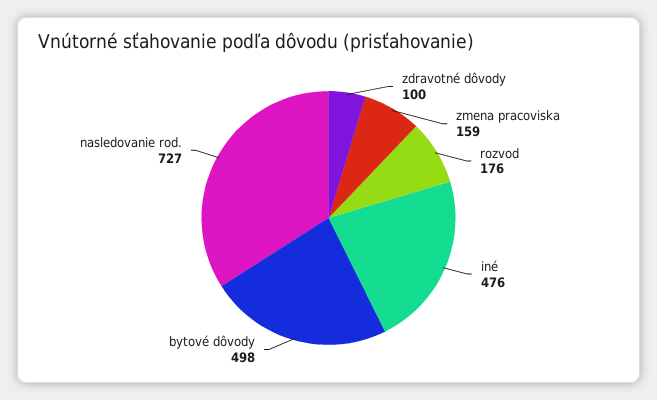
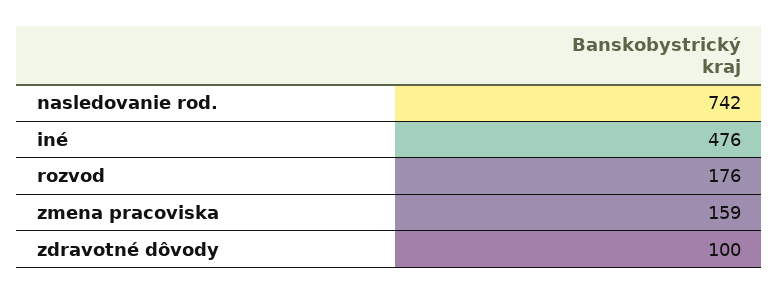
bytové dôvody: 498 -> none
nasledovanie rod.: 727 -> 742

